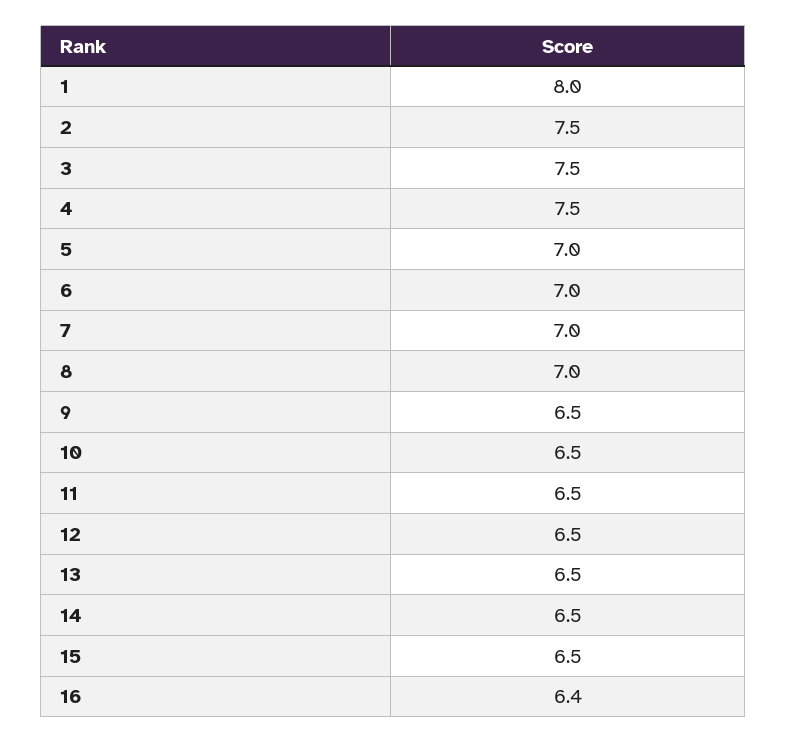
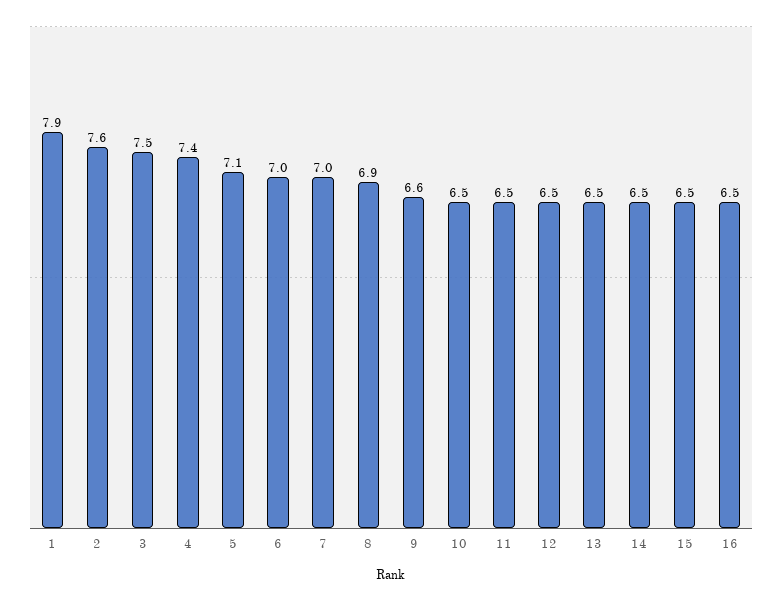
1: 8 -> 7.9
2: 7.5 -> 7.6
4: 7.5 -> 7.4
5: 7 -> 7.1
8: 7 -> 6.9
9: 6.5 -> 6.6
16: 6.4 -> 6.5

